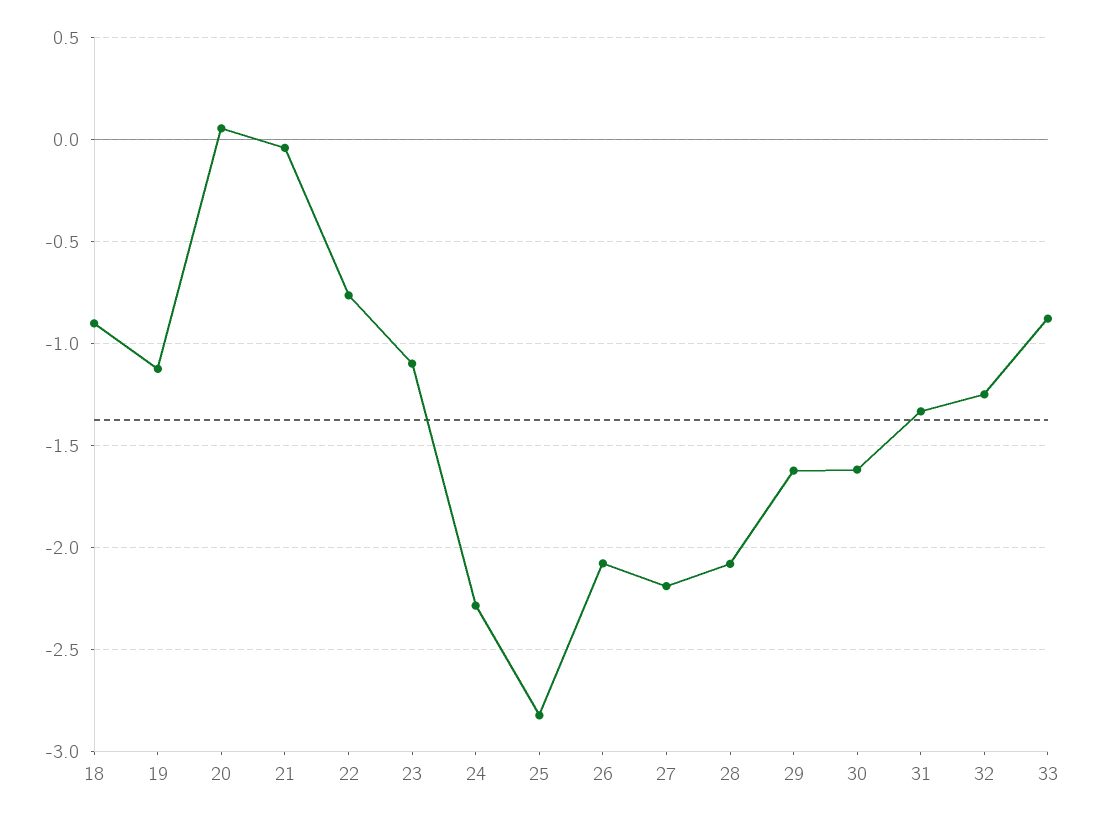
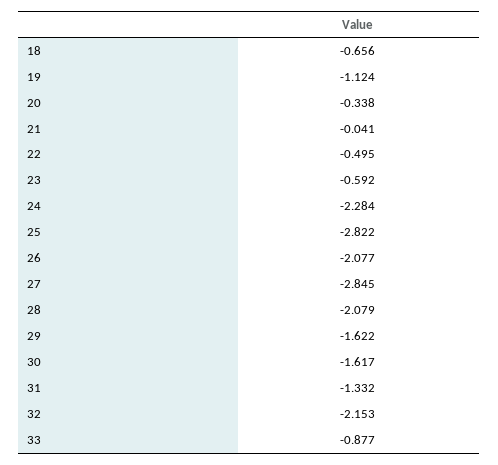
18: -0.9 -> -0.656
20: 0.05 -> -0.338
22: -0.75 -> -0.495
23: -1.1 -> -0.592
27: -2.2 -> -2.845
32: -1.25 -> -2.153

